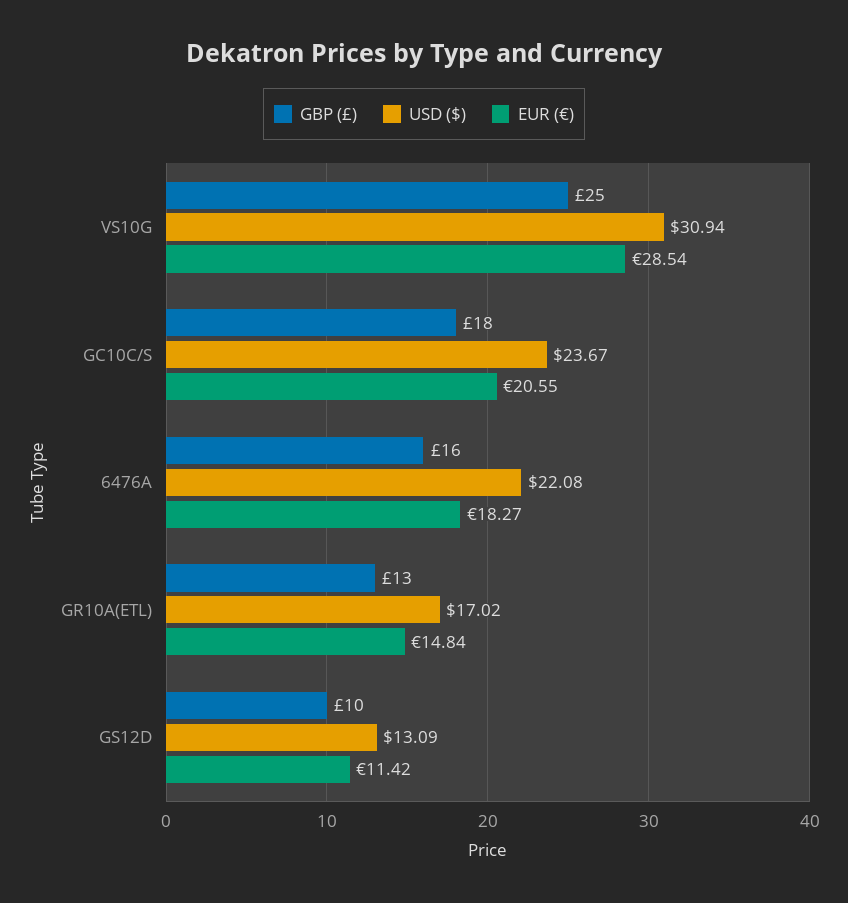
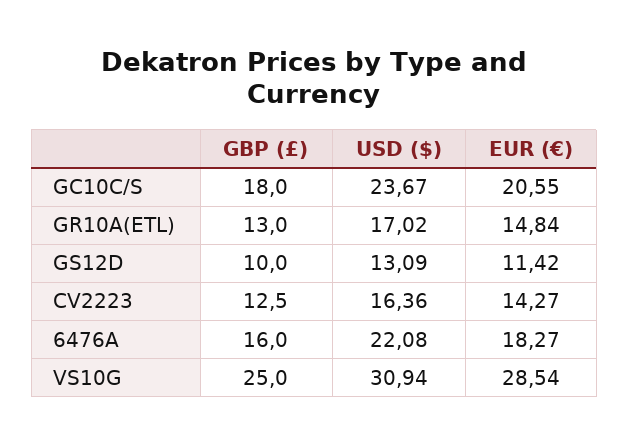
GBP (£), CV2223: none -> 12.5
USD ($), CV2223: none -> 16.36
EUR (€), CV2223: none -> 14.27

